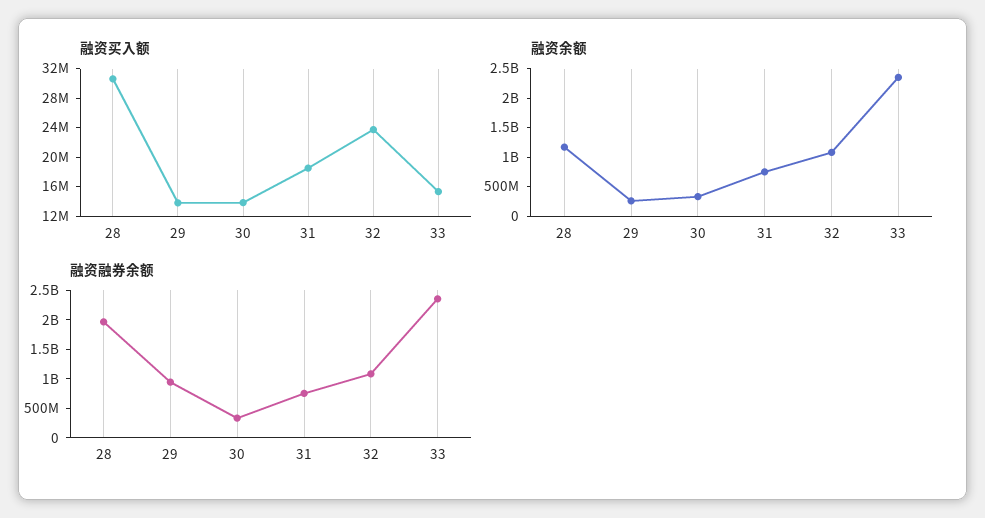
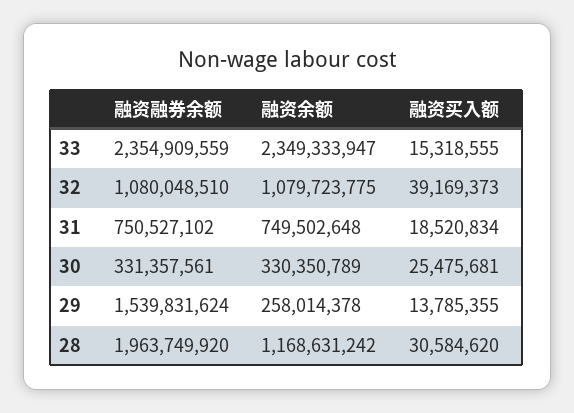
融资买入额, 30: 14000000 -> 25475681
融资买入额, 32: 24000000 -> 39169373
融资融券余额, 29: 1000000000 -> 1539831624

